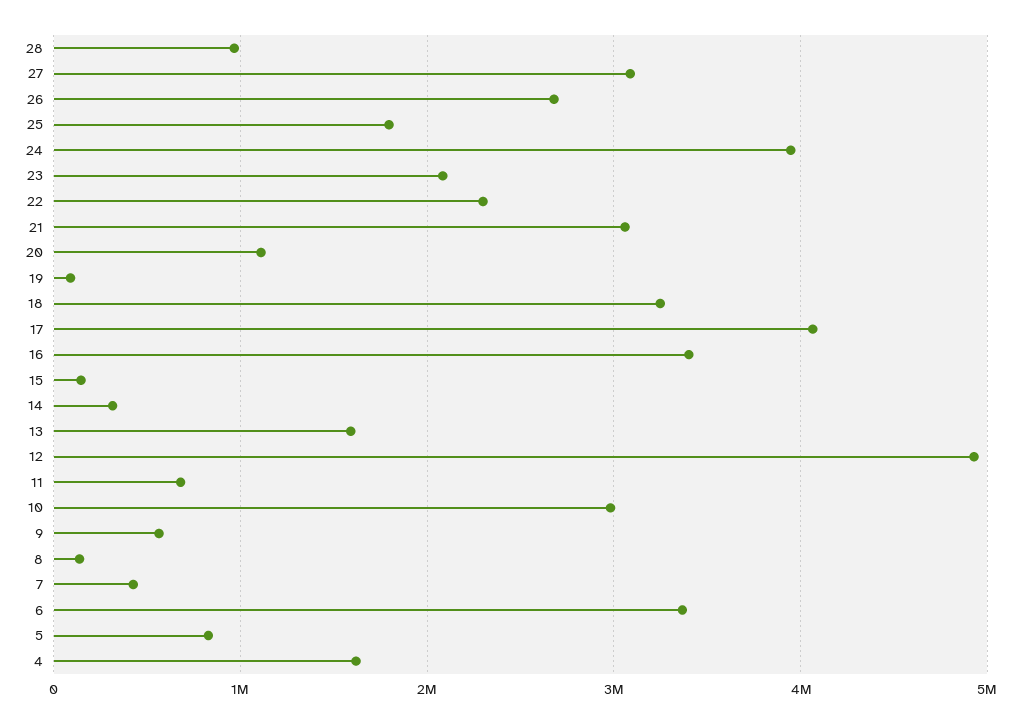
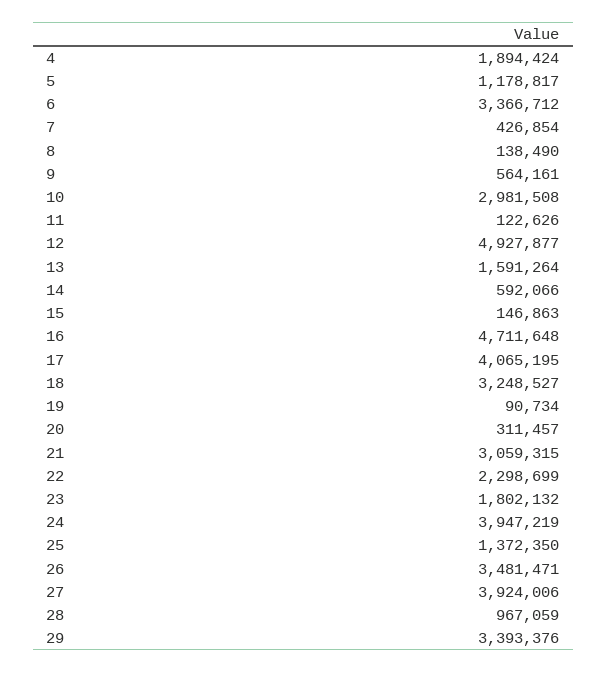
27: 3100000 -> 3924006
26: 2700000 -> 3481471
25: 1800000 -> 1372350
23: 2100000 -> 1802132
20: 1100000 -> 311457
16: 3400000 -> 4711648
14: 300000 -> 592066
11: 700000 -> 122626
5: 800000 -> 1178817
4: 1600000 -> 1894424
29: none -> 3393376

